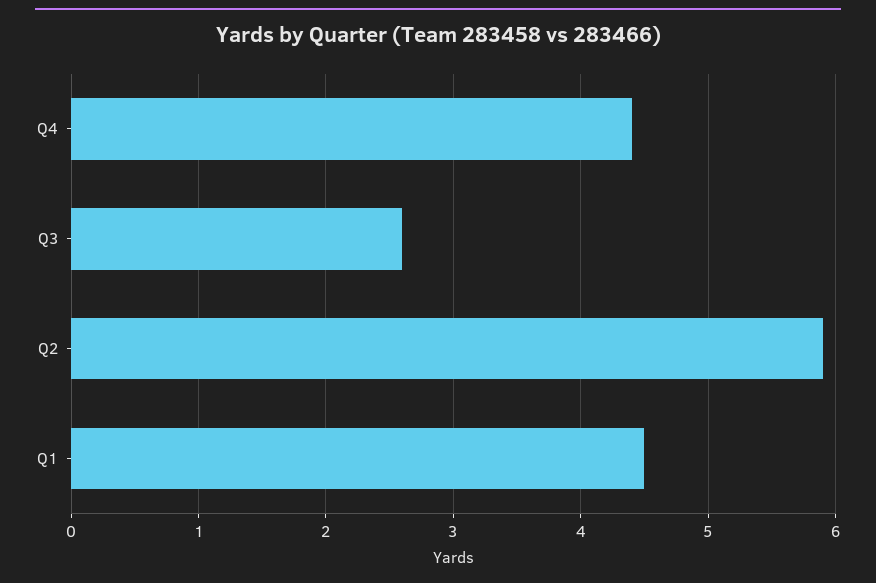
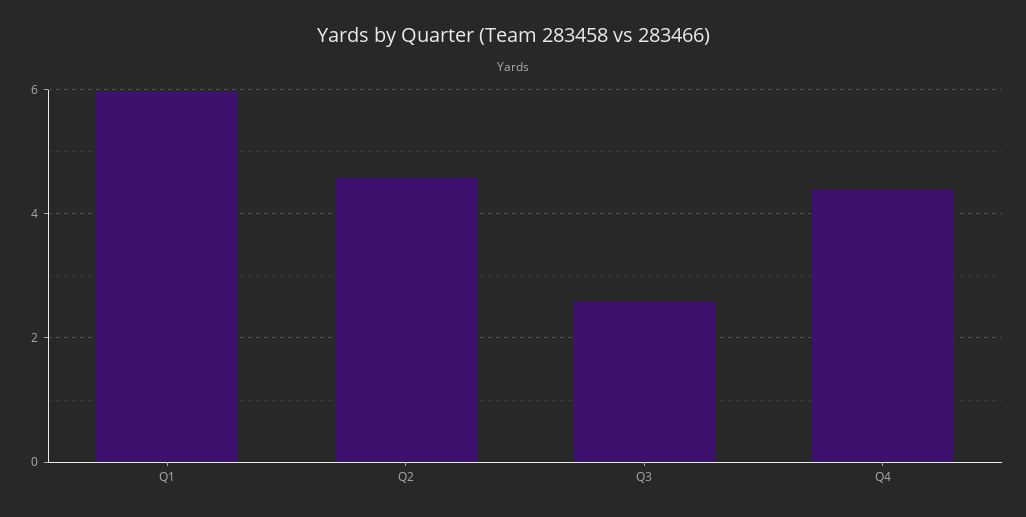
Q2: 5.9 -> 4.5
Q1: 4.5 -> 6

